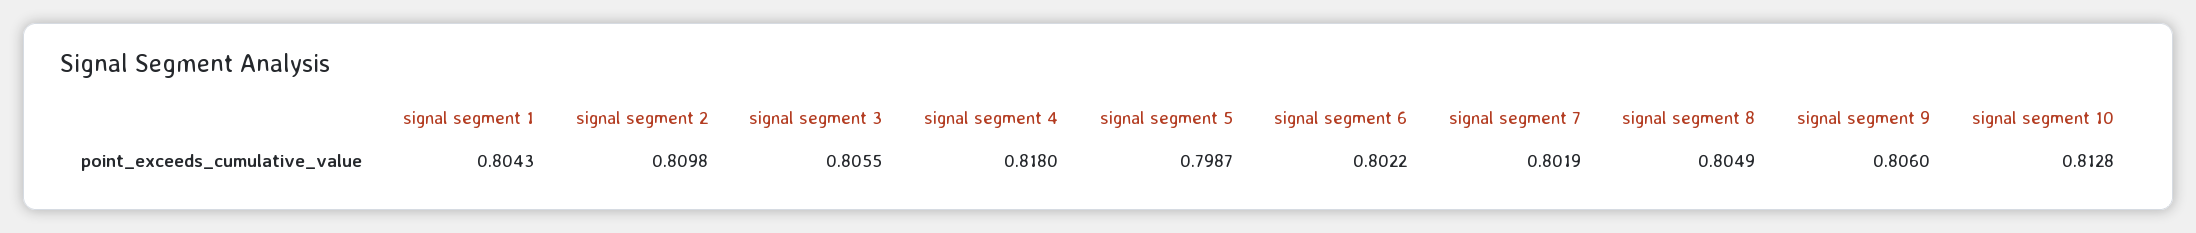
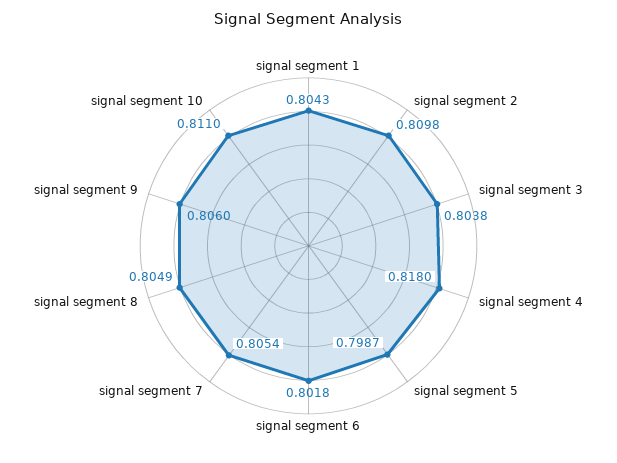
signal segment 3: 0.8055 -> 0.8038
signal segment 6: 0.8022 -> 0.8018
signal segment 7: 0.8019 -> 0.8054
signal segment 10: 0.8128 -> 0.811

